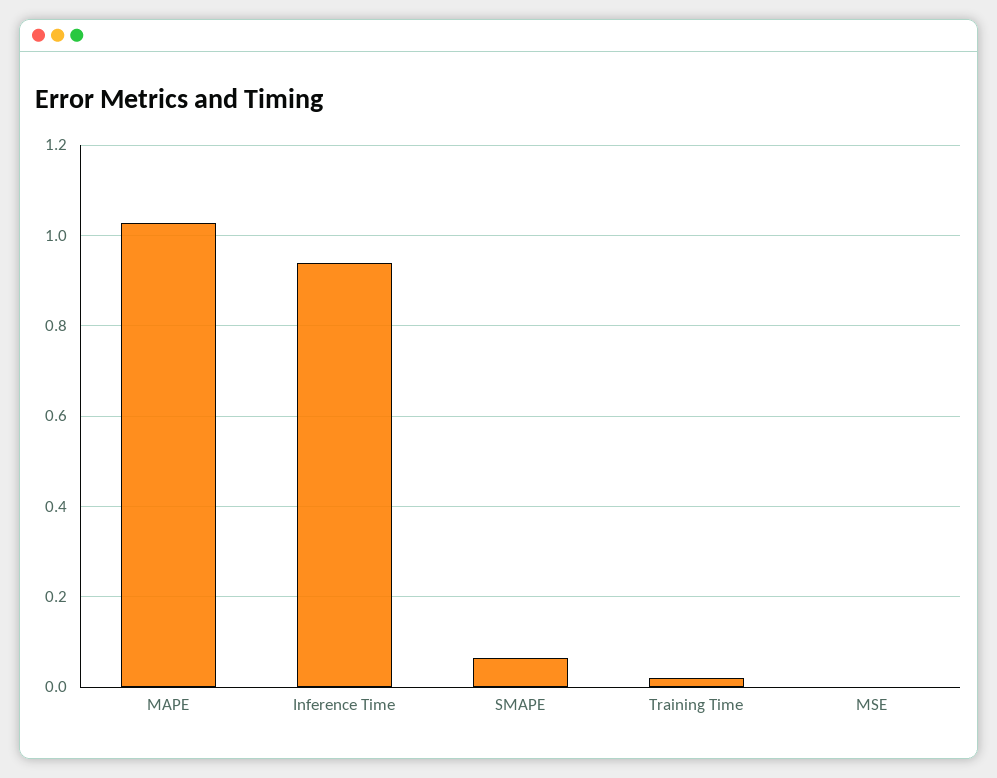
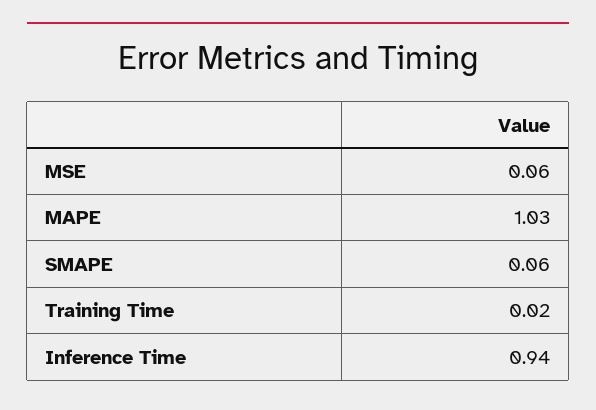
MSE: 0 -> 0.06

